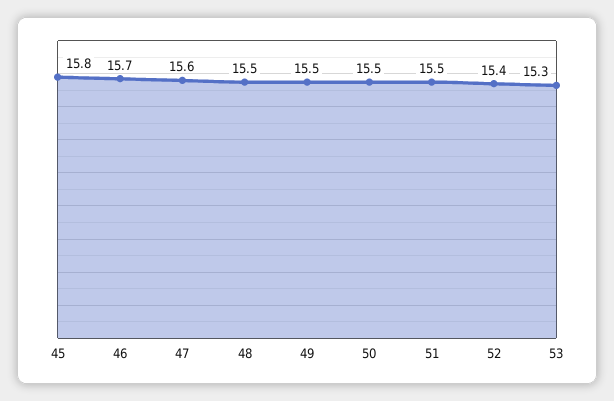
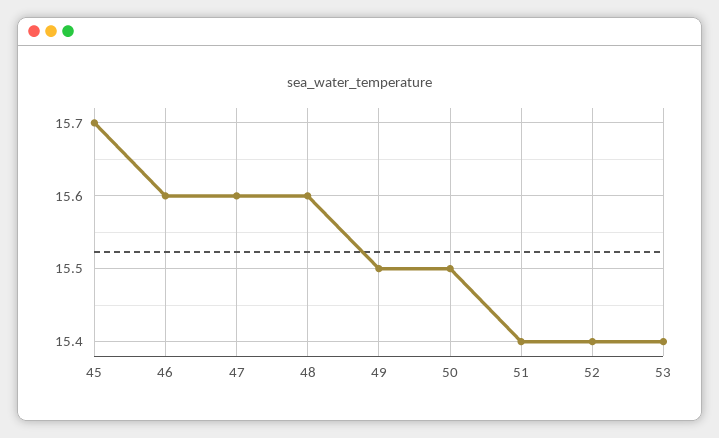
45: 15.8 -> 15.7
46: 15.7 -> 15.6
48: 15.5 -> 15.6
51: 15.5 -> 15.4
53: 15.3 -> 15.4

